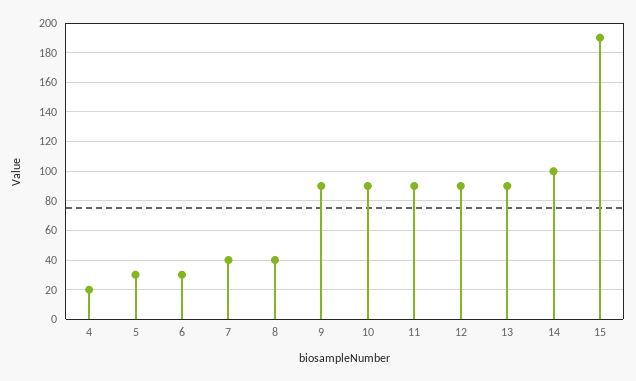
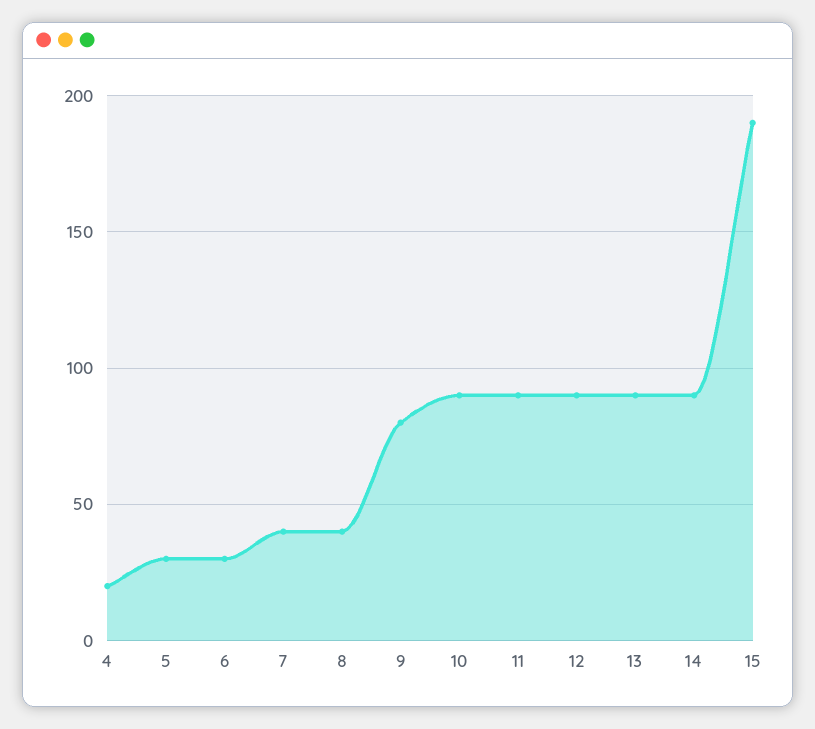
9: 90 -> 80
14: 100 -> 90

